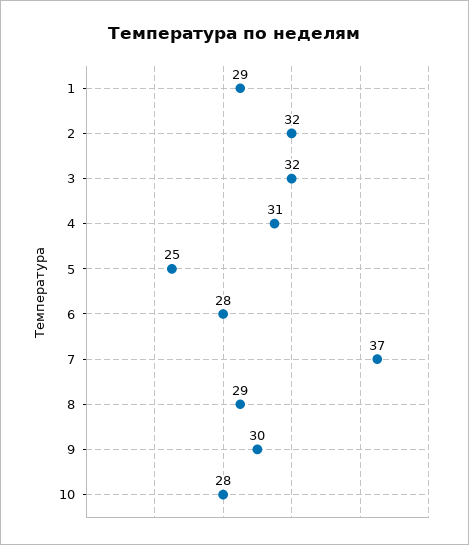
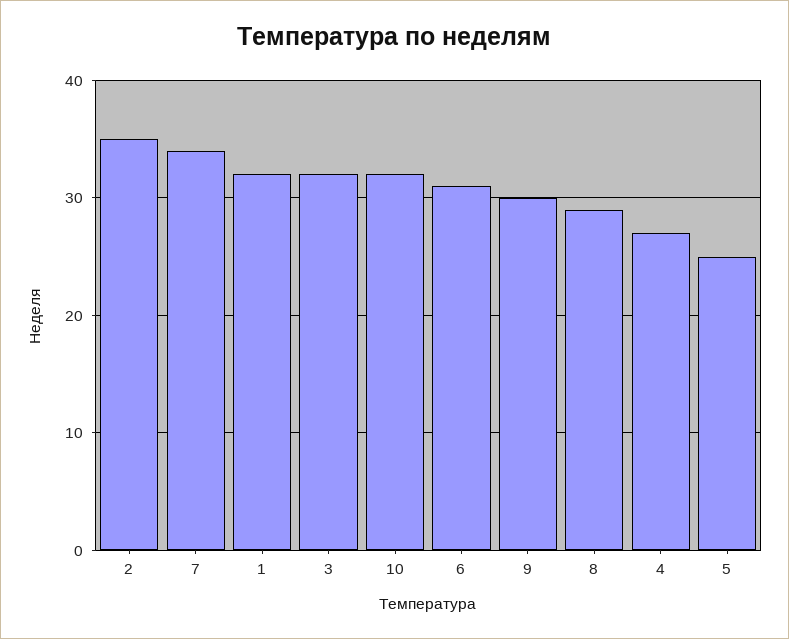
1: 29 -> 32
2: 32 -> 35
4: 31 -> 27
6: 28 -> 31
7: 37 -> 34
10: 28 -> 32

